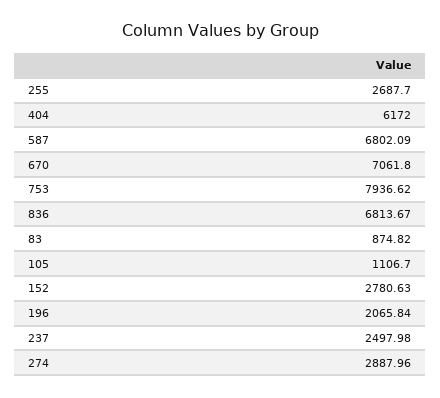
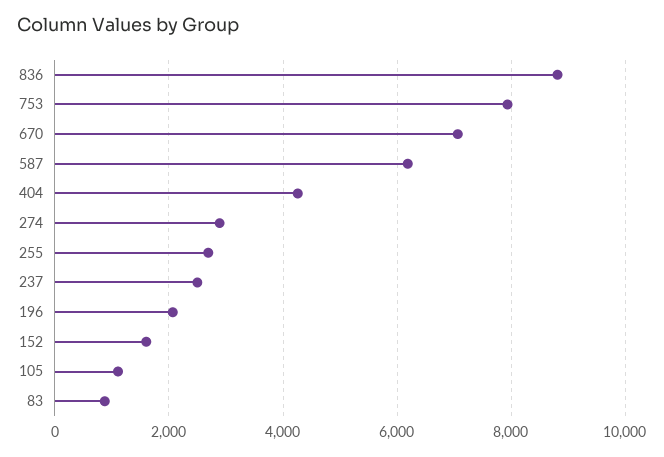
404: 6172 -> 4200
587: 6802.09 -> 6200
836: 6813.67 -> 8800
152: 2780.63 -> 1600

